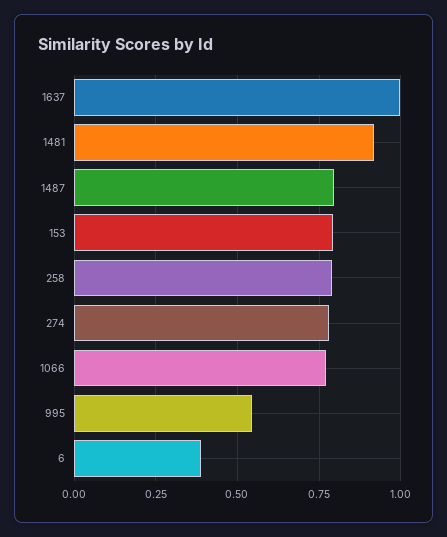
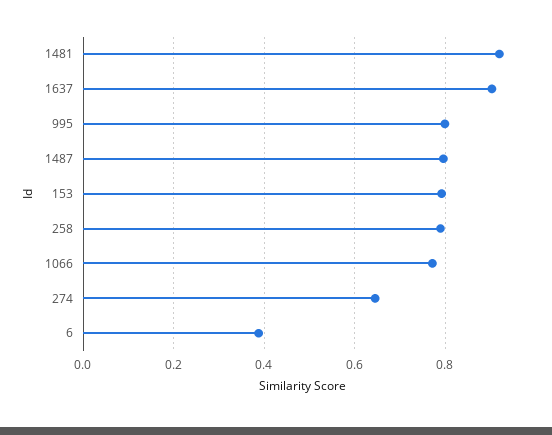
1637: 1 -> 0.9
274: 0.775 -> 0.64
995: 0.55 -> 0.8

